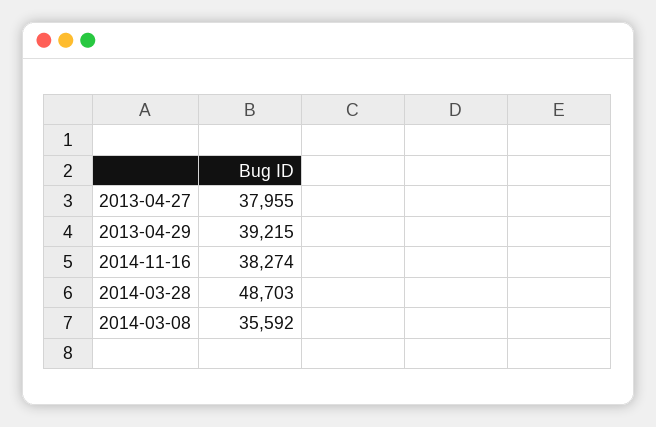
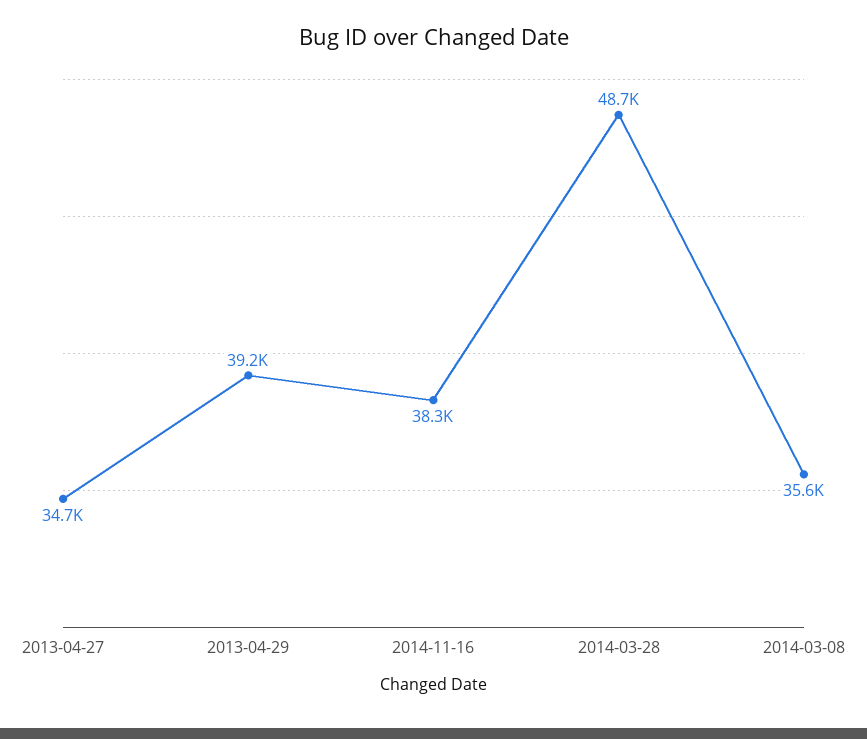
2013-04-27: 37955 -> 34700

